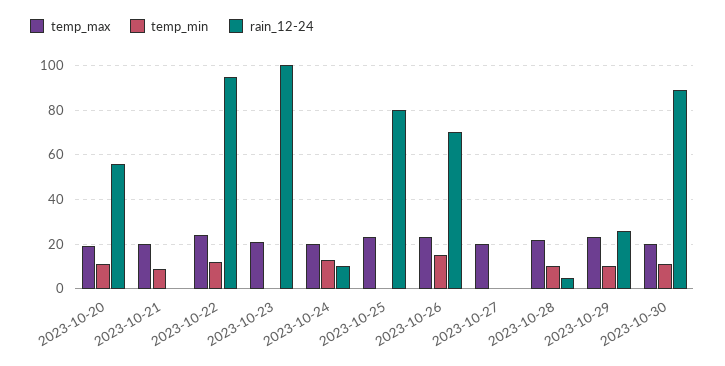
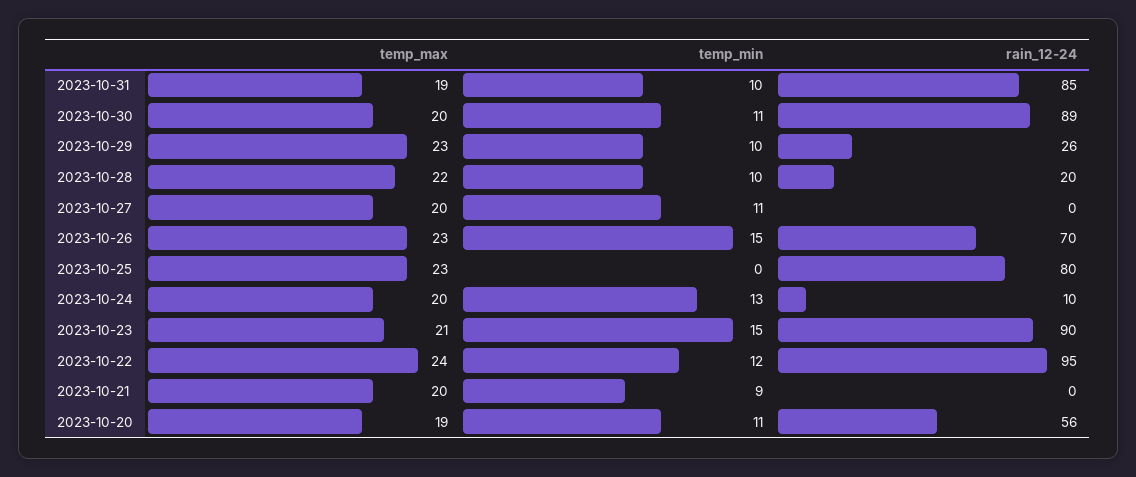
temp_min, 2023-10-23: 0 -> 15
rain_12-24, 2023-10-23: 100 -> 90
temp_min, 2023-10-27: 0 -> 11
rain_12-24, 2023-10-28: 5 -> 20
temp_max, 2023-10-31: none -> 19
temp_min, 2023-10-31: none -> 10
rain_12-24, 2023-10-31: none -> 85

